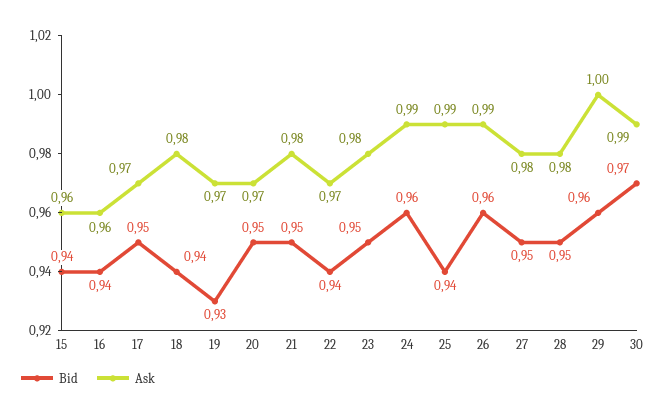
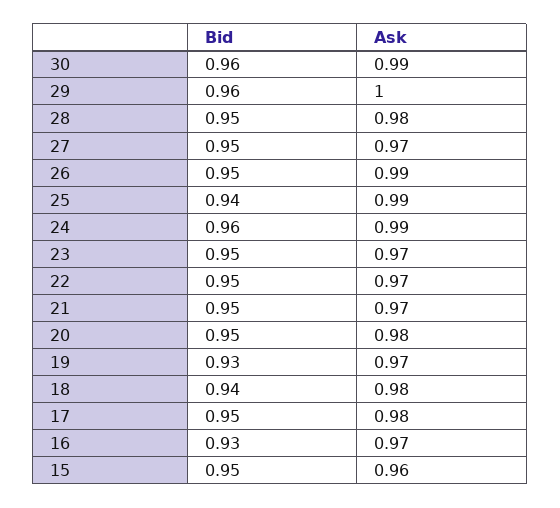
Bid, 15: 0.94 -> 0.95
Bid, 16: 0.94 -> 0.93
Ask, 16: 0.96 -> 0.97
Ask, 17: 0.97 -> 0.98
Ask, 20: 0.97 -> 0.98
Ask, 21: 0.98 -> 0.97
Bid, 22: 0.94 -> 0.95
Ask, 23: 0.98 -> 0.97
Bid, 26: 0.96 -> 0.95
Ask, 27: 0.98 -> 0.97
Bid, 30: 0.97 -> 0.96

